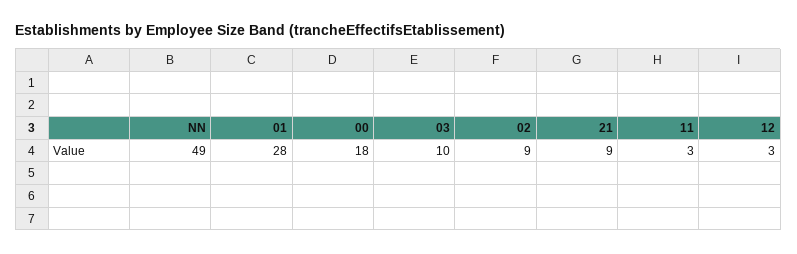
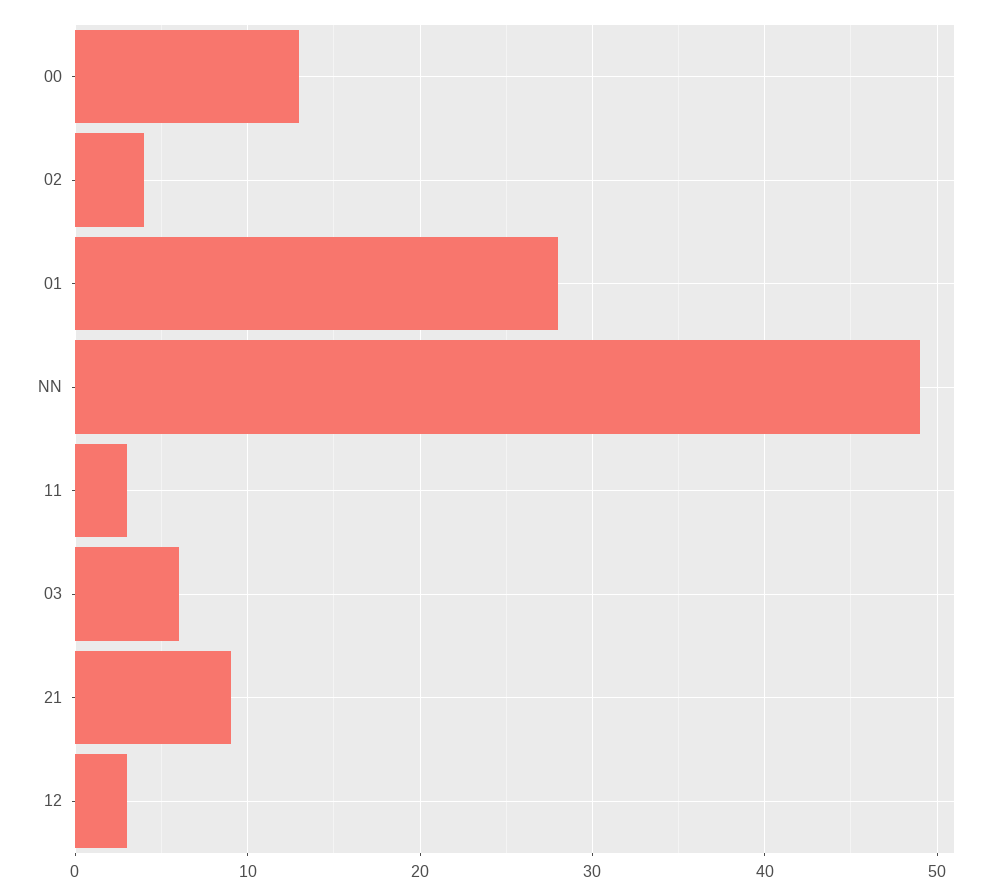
00: 18 -> 13
03: 10 -> 6
02: 9 -> 4

